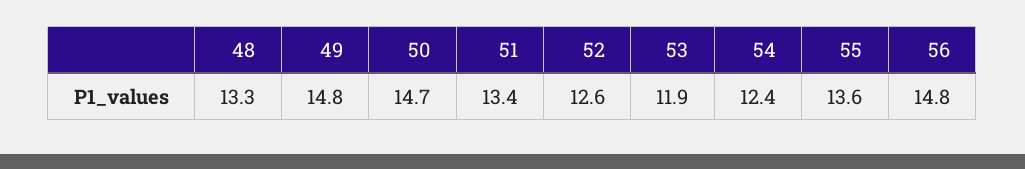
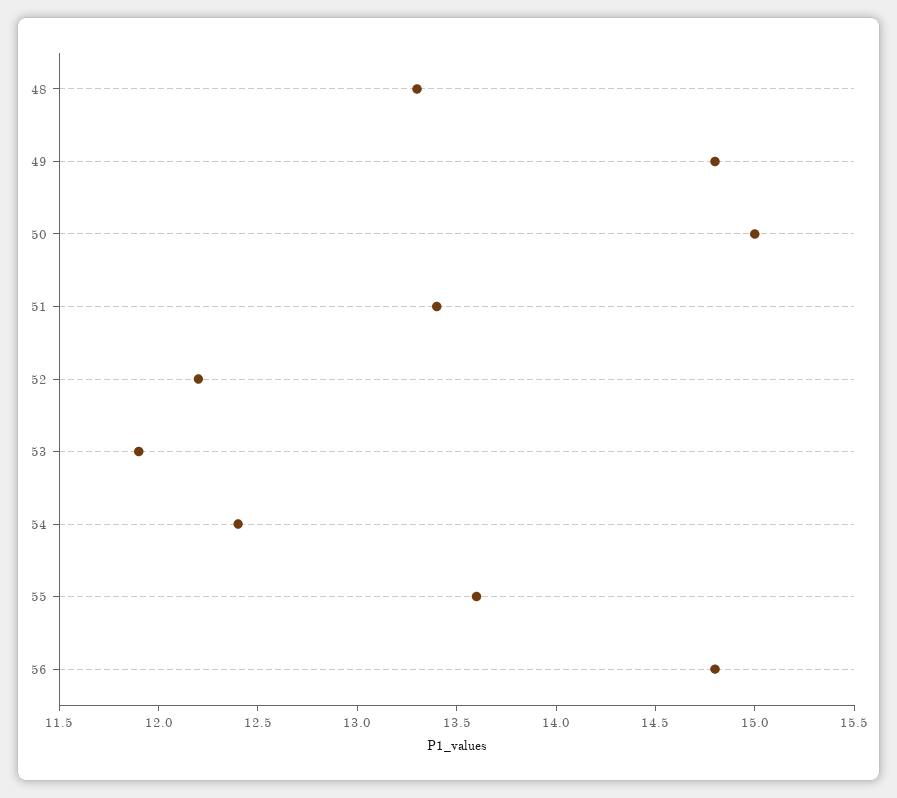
50: 14.7 -> 15
52: 12.6 -> 12.2

